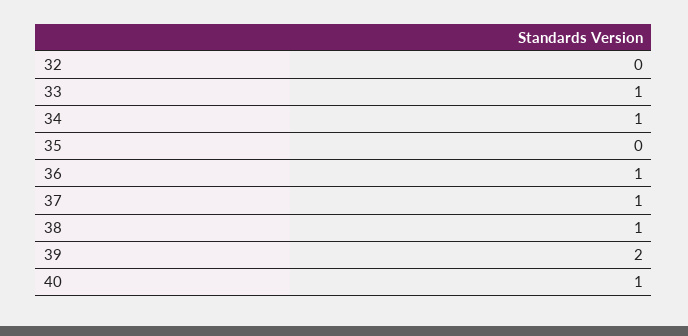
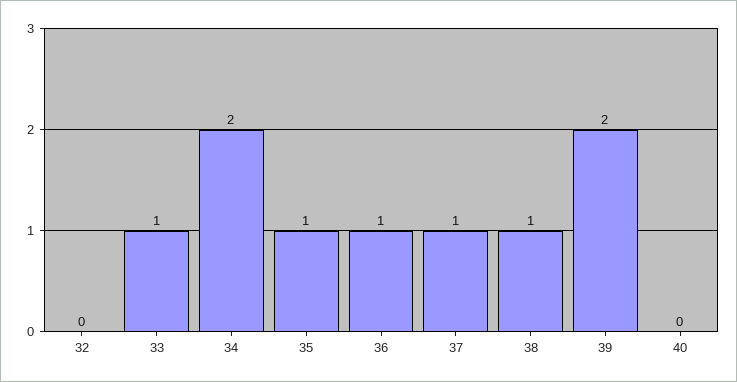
34: 1 -> 2
35: 0 -> 1
40: 1 -> 0

